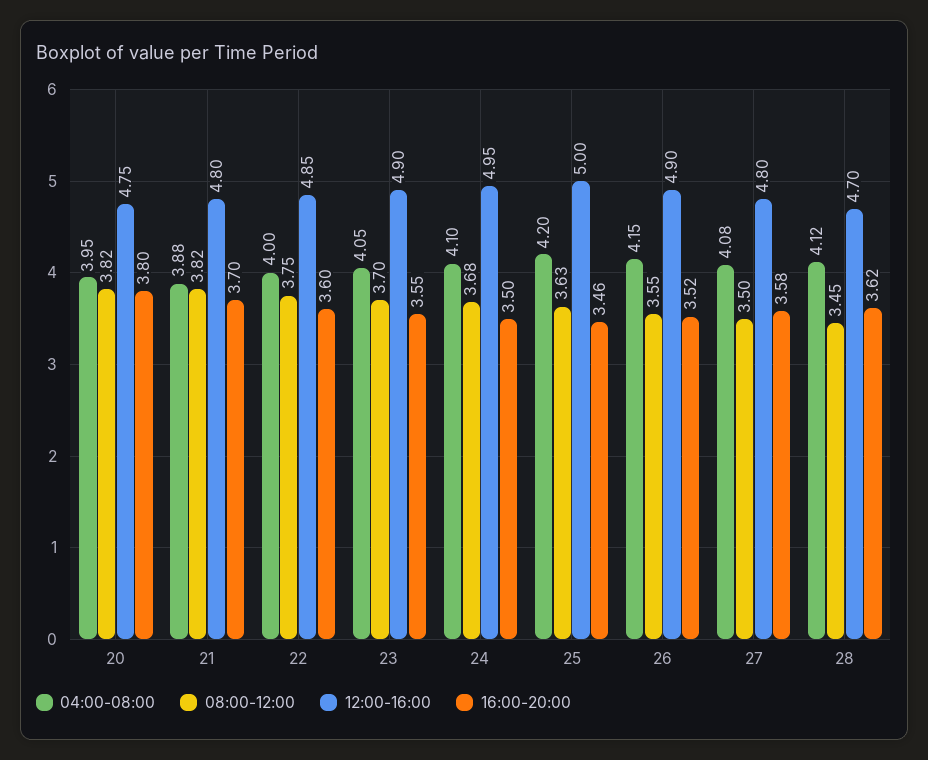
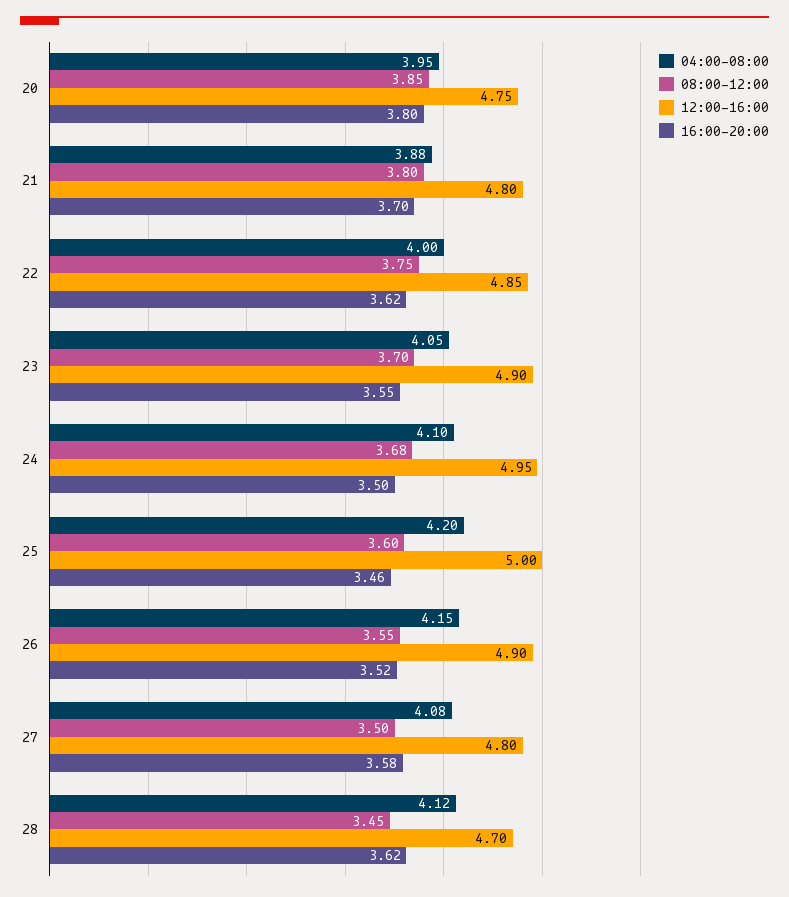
08:00-12:00, 20: 3.82 -> 3.85
08:00-12:00, 21: 3.82 -> 3.8
16:00-20:00, 22: 3.6 -> 3.62
08:00-12:00, 25: 3.63 -> 3.6

